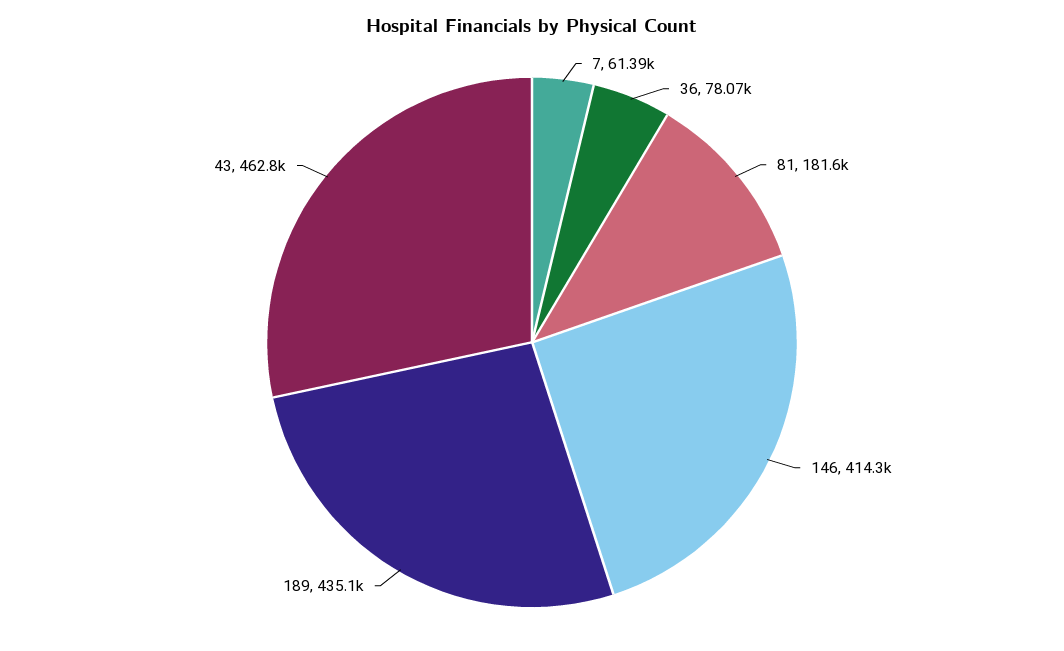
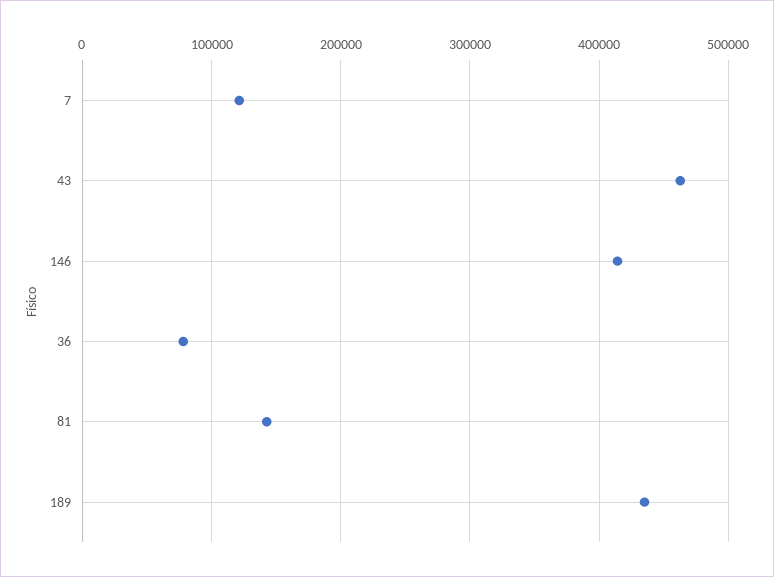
7: 61390 -> 120000
81: 181600 -> 140000

